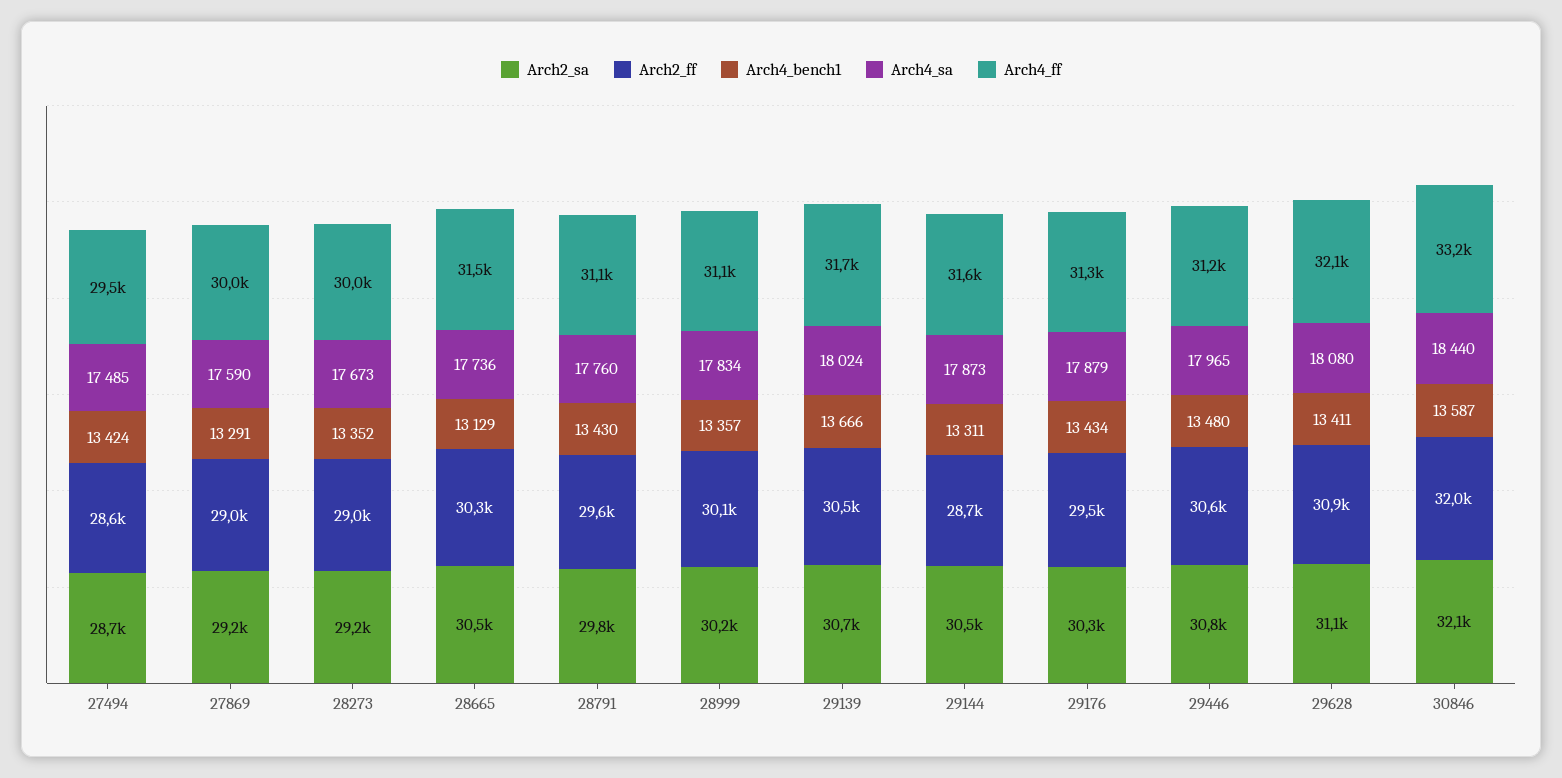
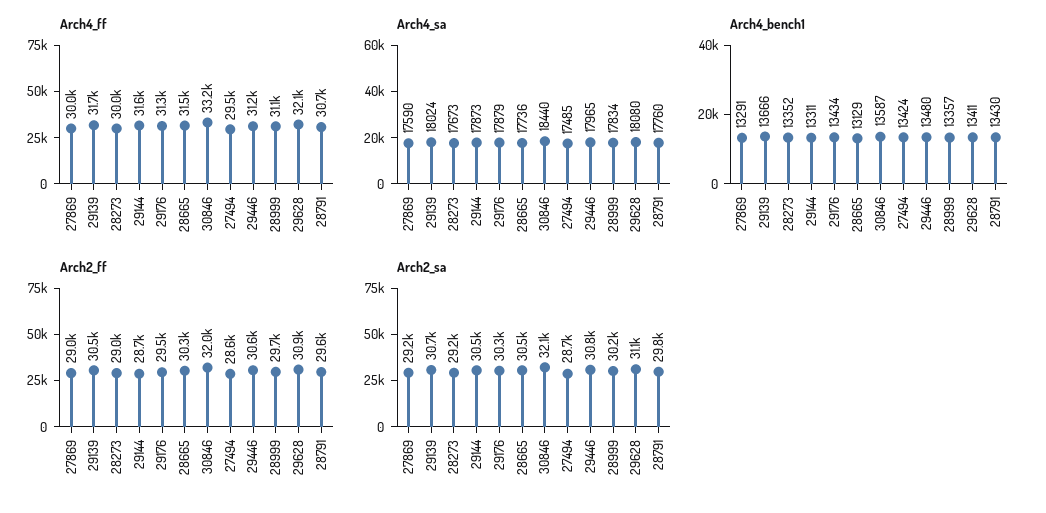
Arch4_ff, 28791: 31100 -> 30700
Arch2_ff, 28999: 30100 -> 29700

